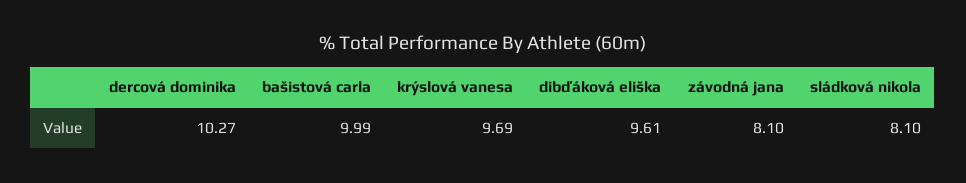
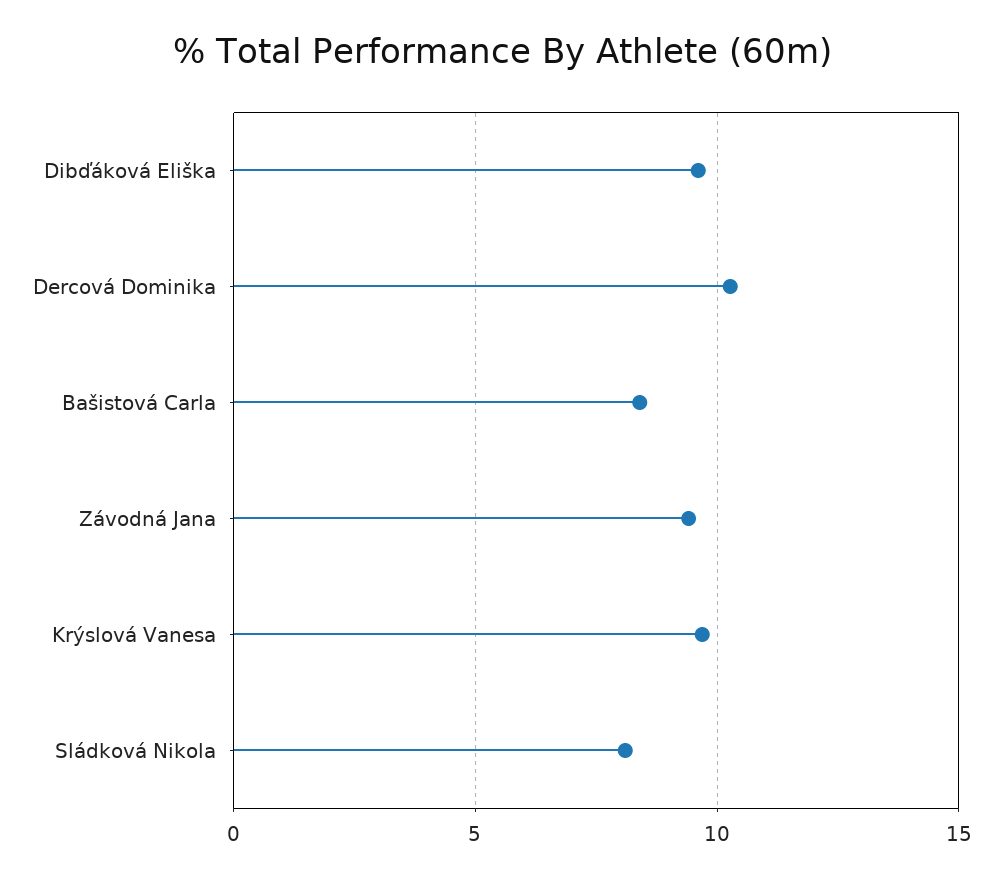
bašistová carla: 9.99 -> 8.5
závodná jana: 8.1 -> 9.5

